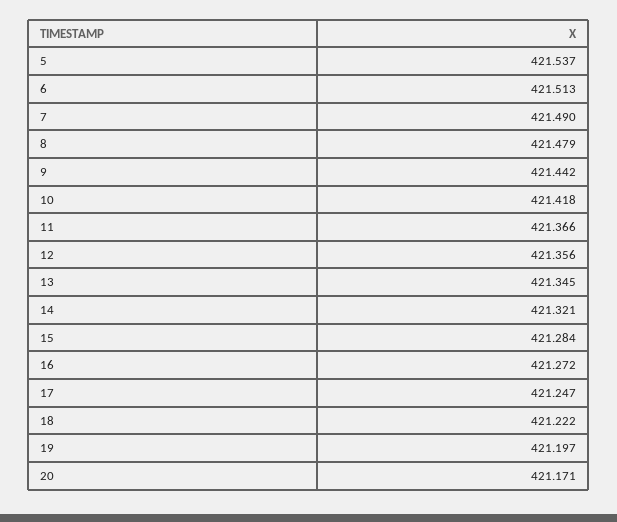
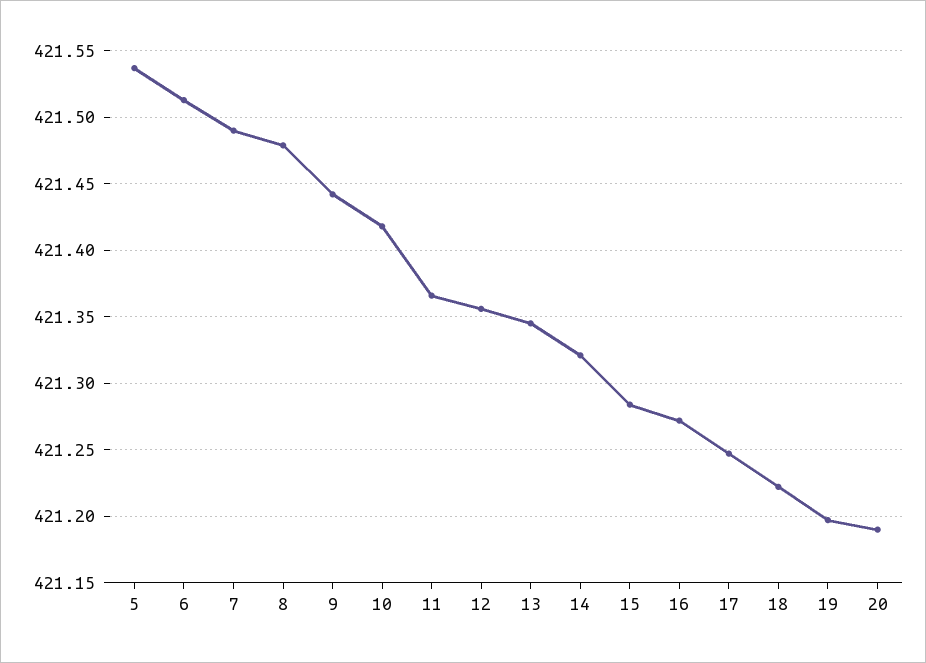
20: 421.171 -> 421.19

